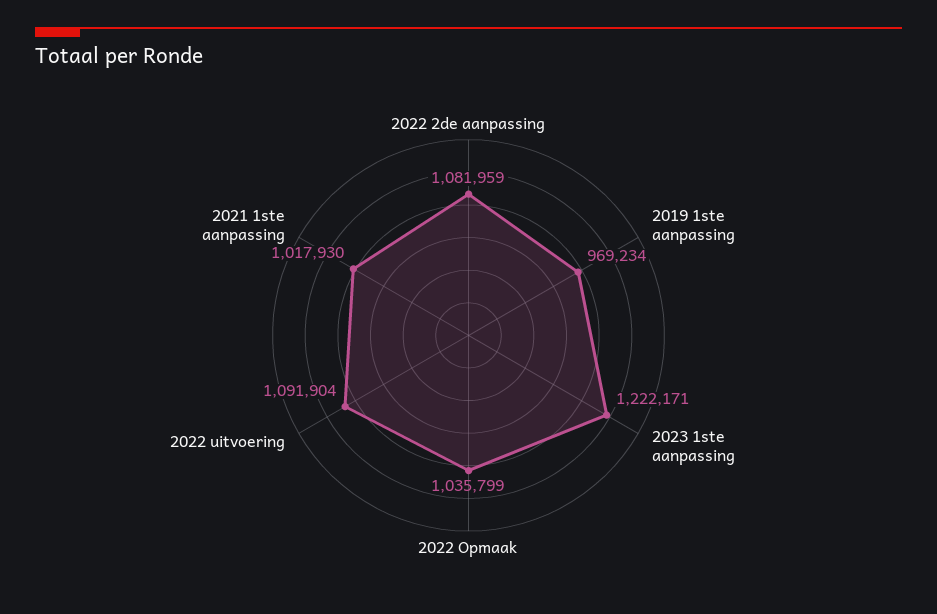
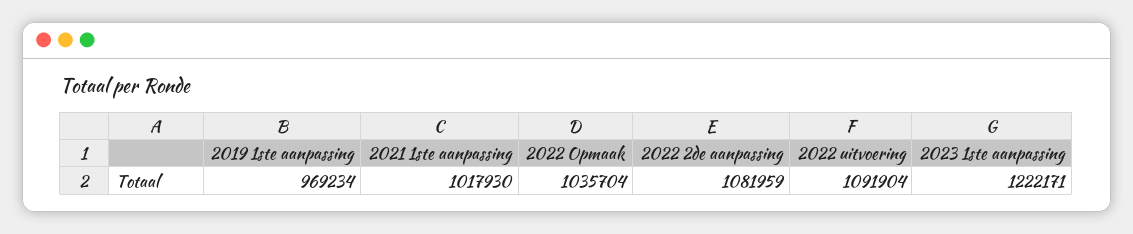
2022 Opmaak: 1035799 -> 1035704

